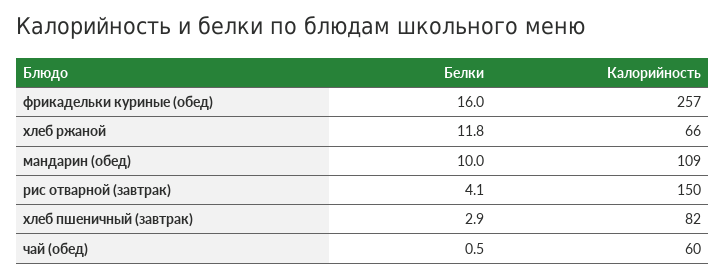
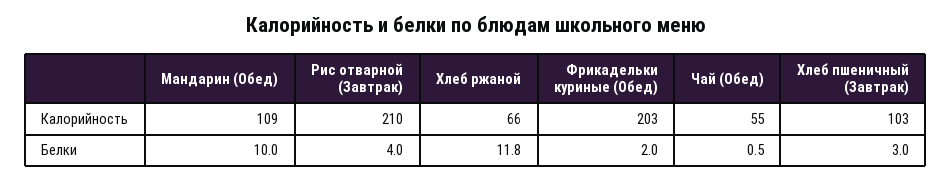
Белки, фрикадельки куриные (обед): 16 -> 2
Калорийность, фрикадельки куриные (обед): 257 -> 203
Белки, рис отварной (завтрак): 4.1 -> 4
Калорийность, рис отварной (завтрак): 150 -> 210
Белки, хлеб пшеничный (завтрак): 2.9 -> 3
Калорийность, хлеб пшеничный (завтрак): 82 -> 103
Калорийность, чай (обед): 60 -> 55

